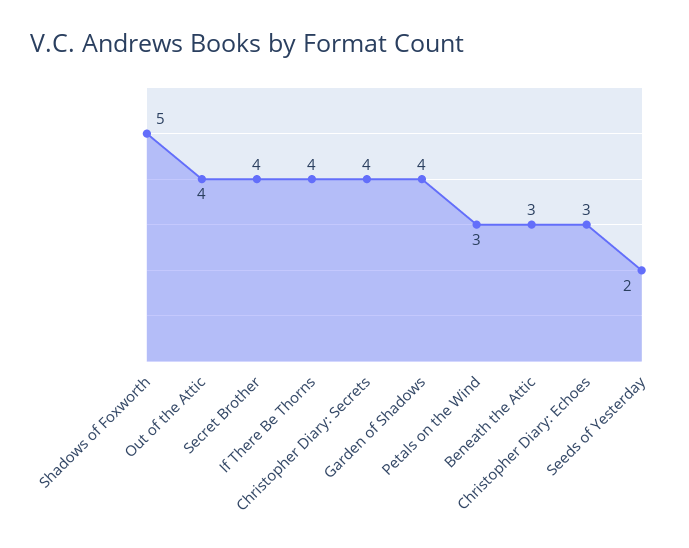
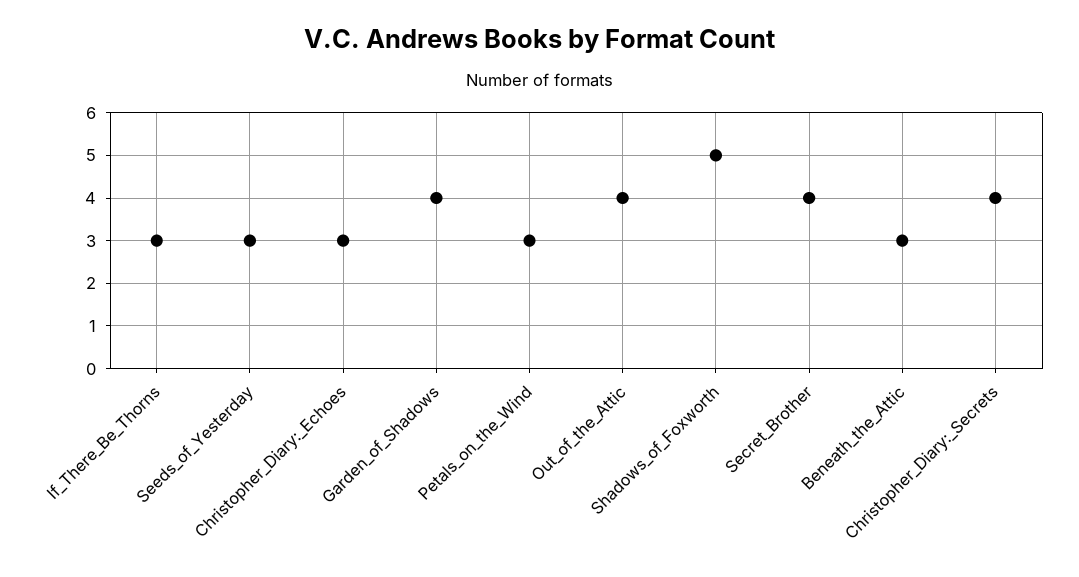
If There Be Thorns: 4 -> 3
Seeds of Yesterday: 2 -> 3

